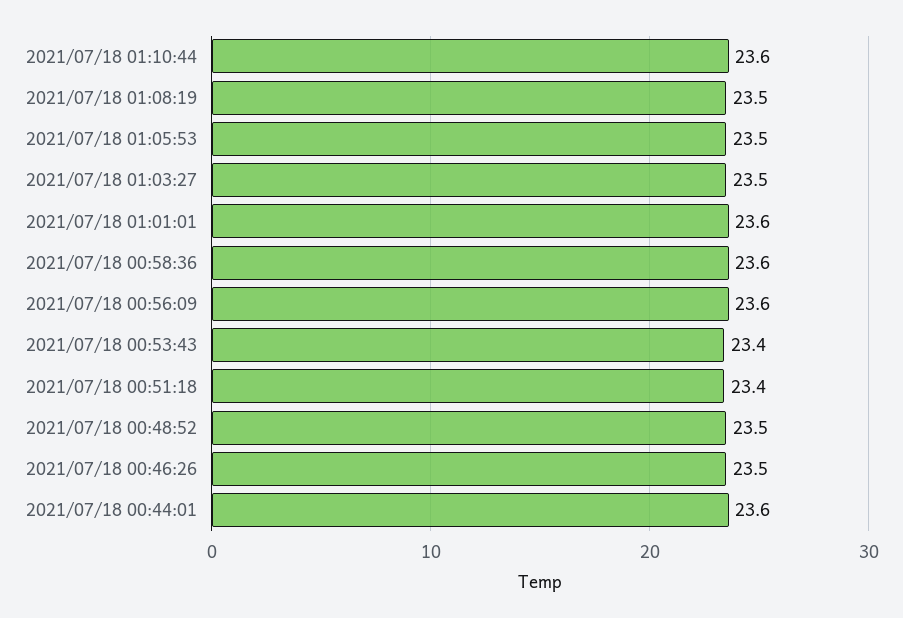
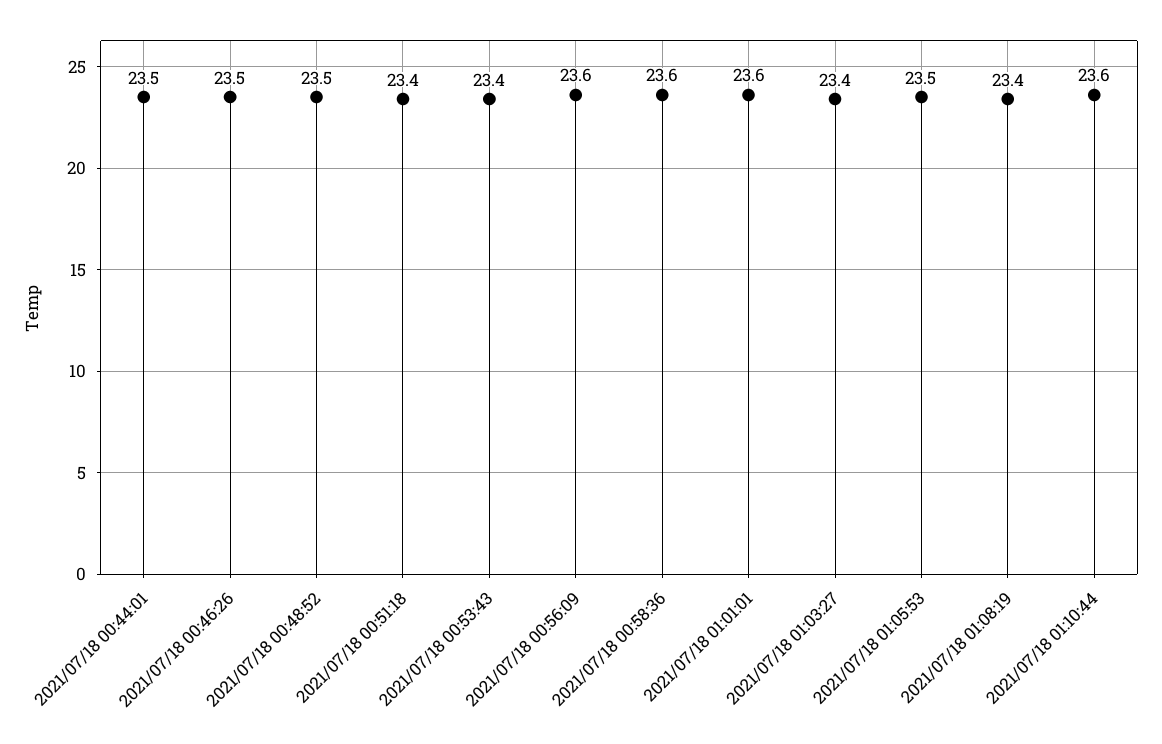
2021/07/18 01:08:19: 23.5 -> 23.4
2021/07/18 01:03:27: 23.5 -> 23.4
2021/07/18 00:44:01: 23.6 -> 23.5

